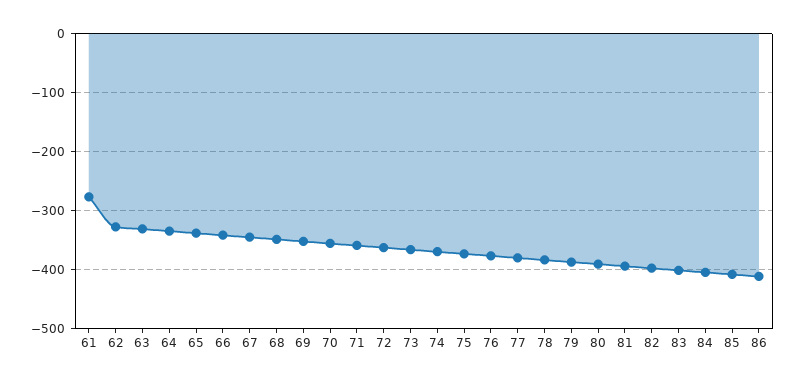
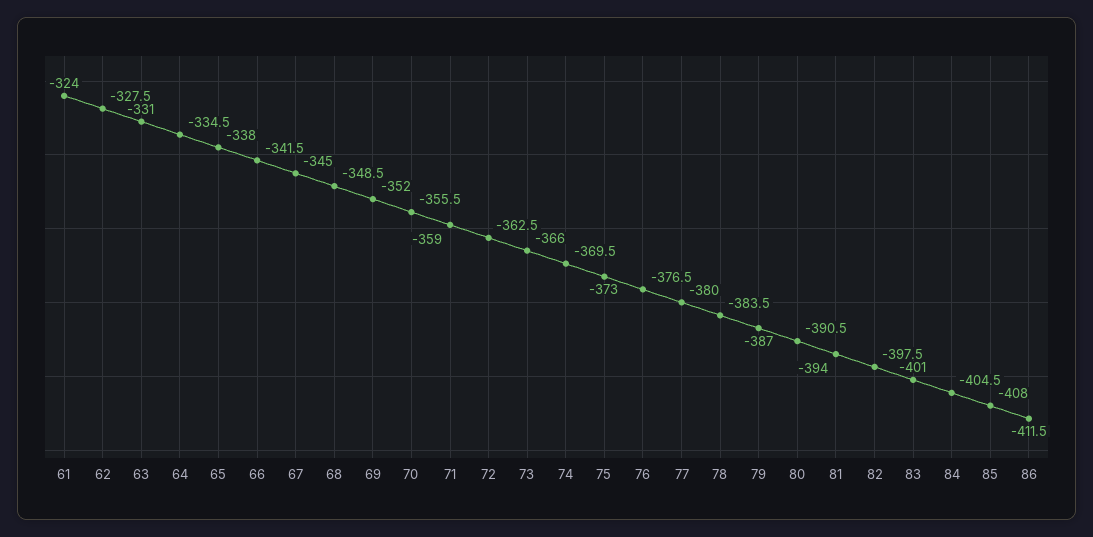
61: -280 -> -324

